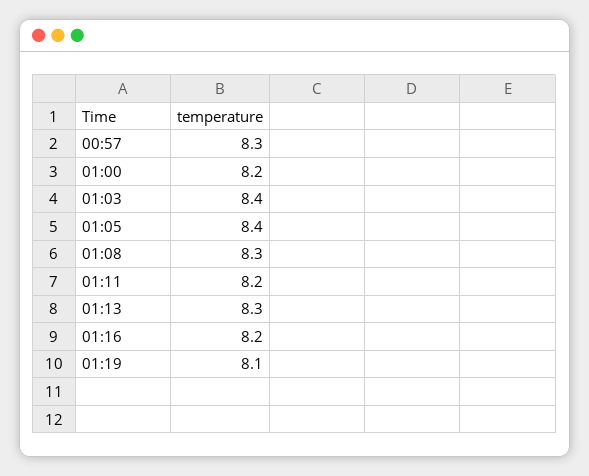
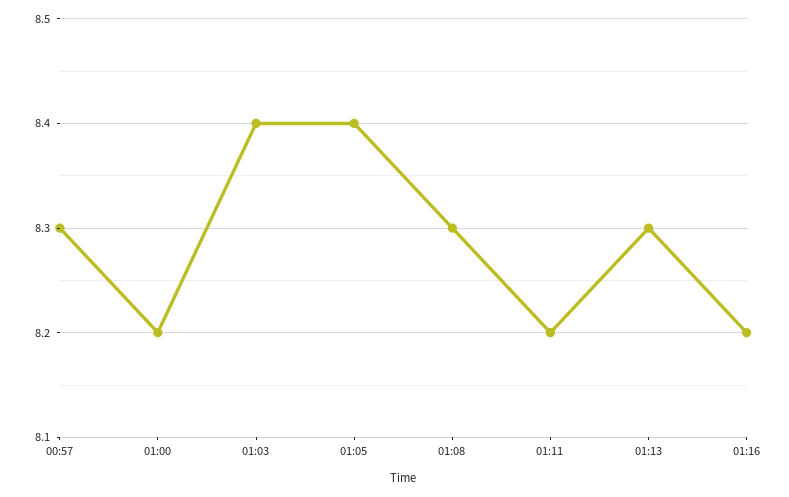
01:19: 8.1 -> none

